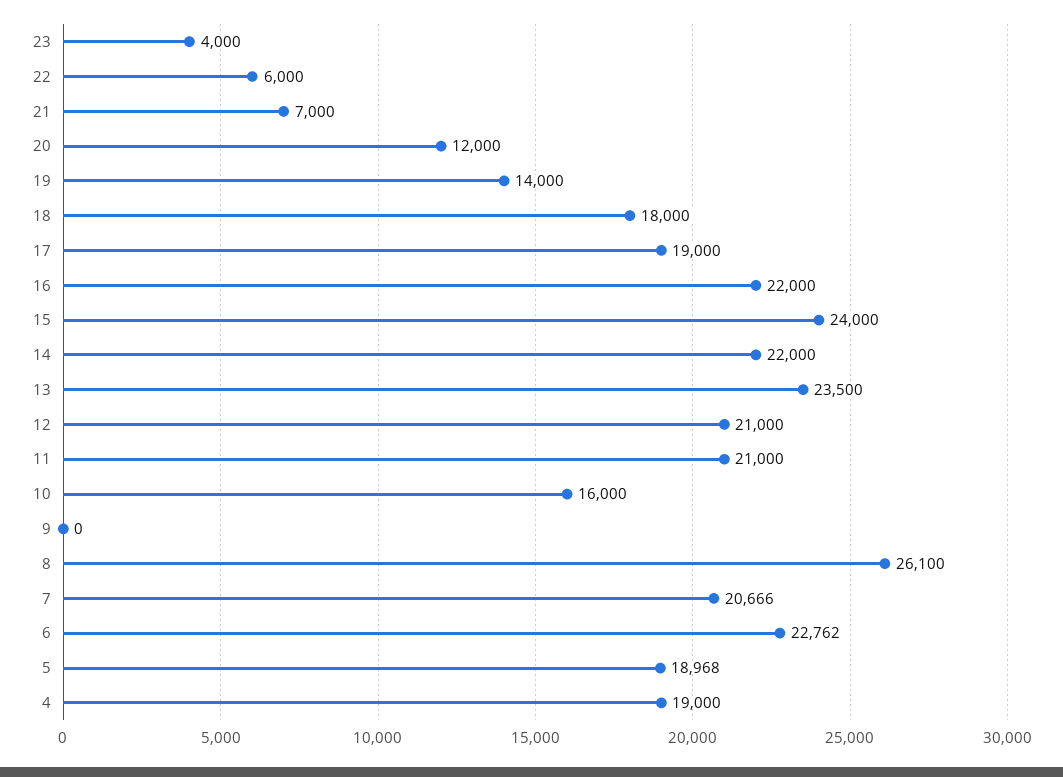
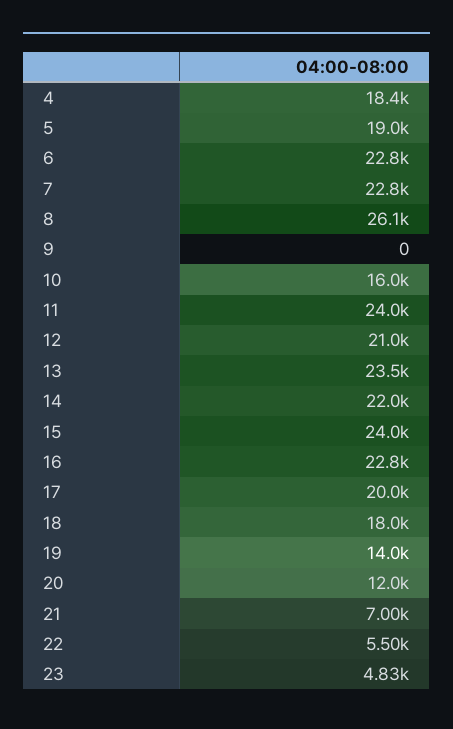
23: 4000 -> 4830
22: 6000 -> 5500
17: 19000 -> 20000
16: 22000 -> 22800
11: 21000 -> 24000
7: 20666 -> 22800
4: 19000 -> 18400

